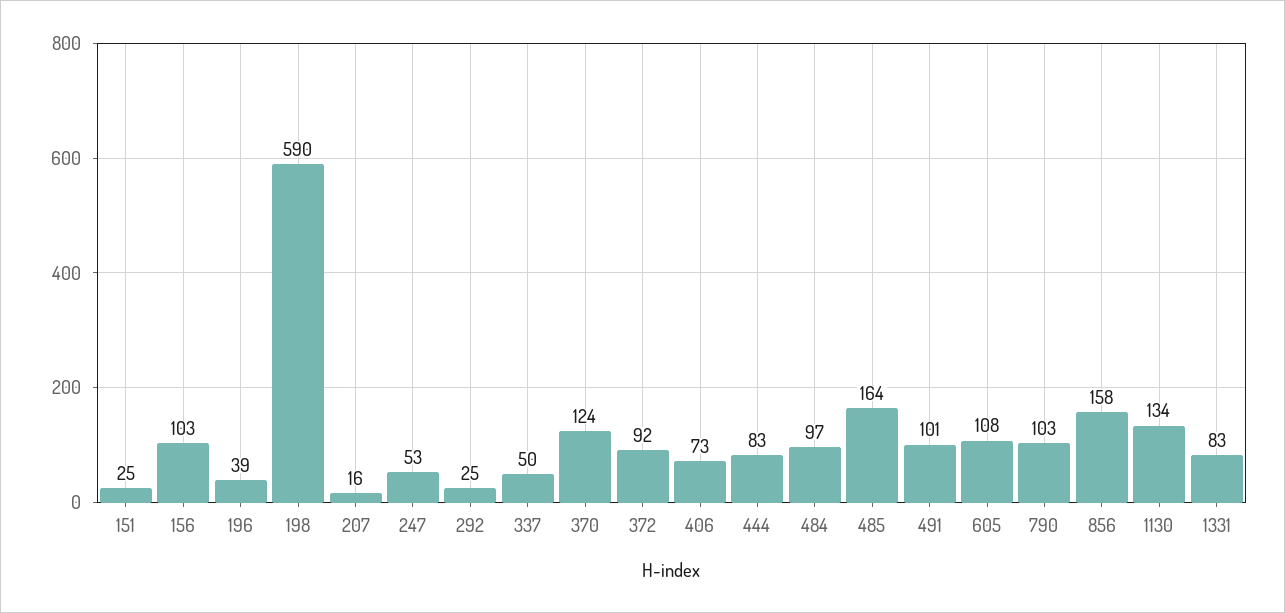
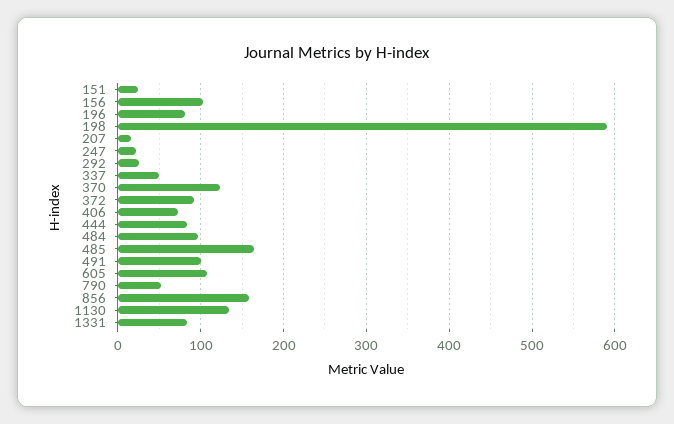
196: 39 -> 80
247: 53 -> 20
790: 103 -> 50

